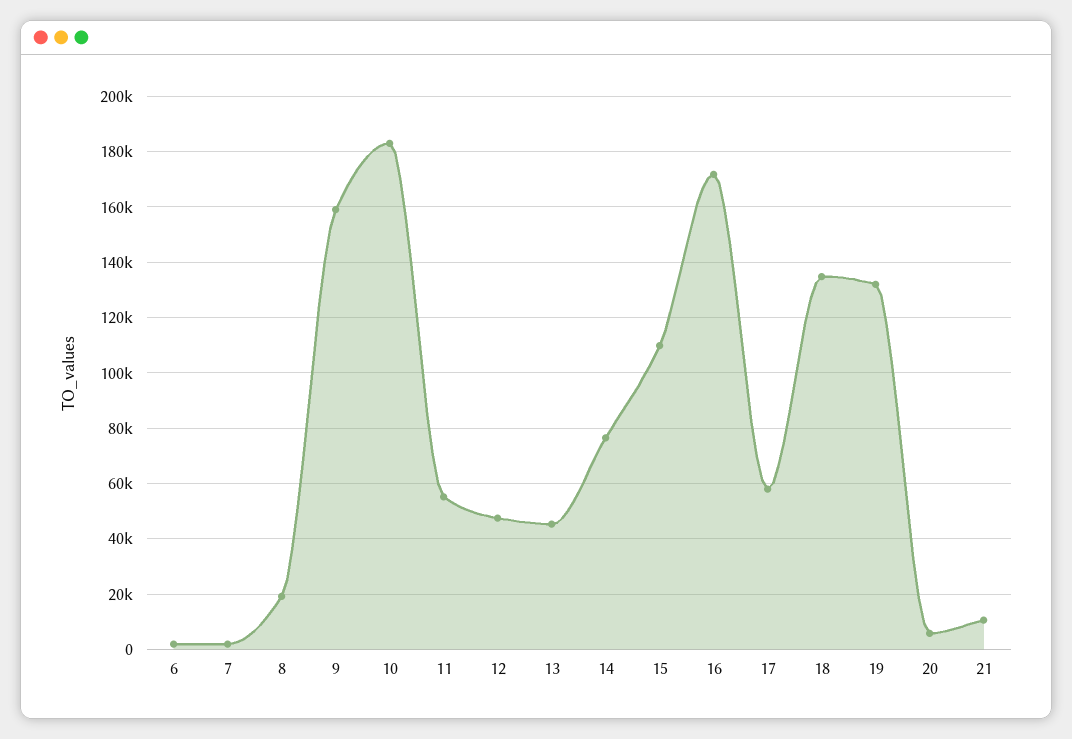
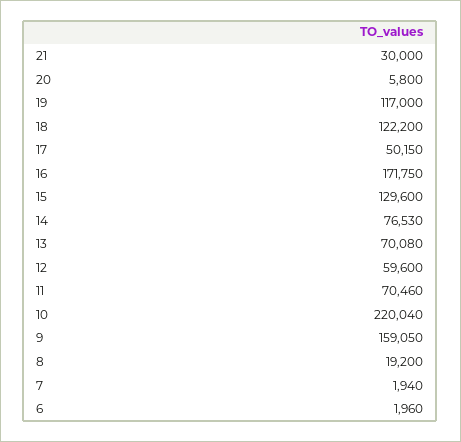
10: 182500 -> 220040
11: 55000 -> 70460
12: 47500 -> 59600
13: 45000 -> 70080
15: 110000 -> 129600
17: 57500 -> 50150
18: 135000 -> 122200
19: 132500 -> 117000
21: 10000 -> 30000

